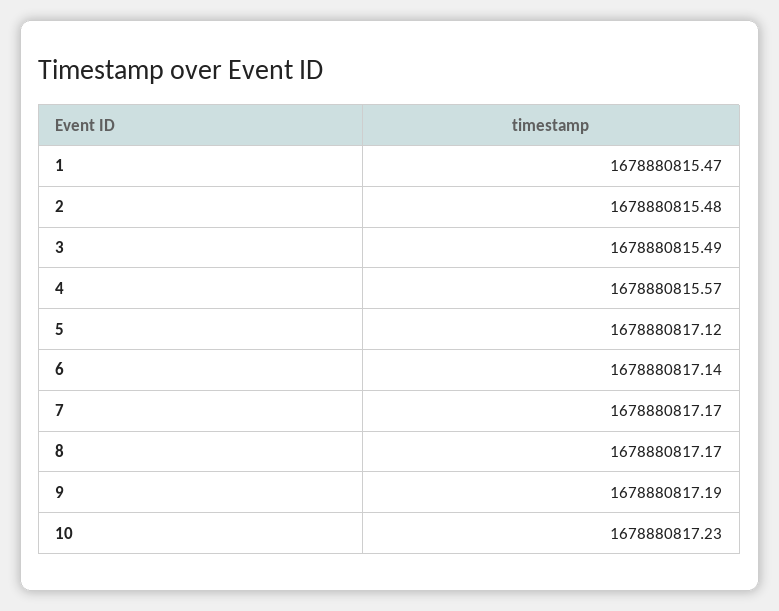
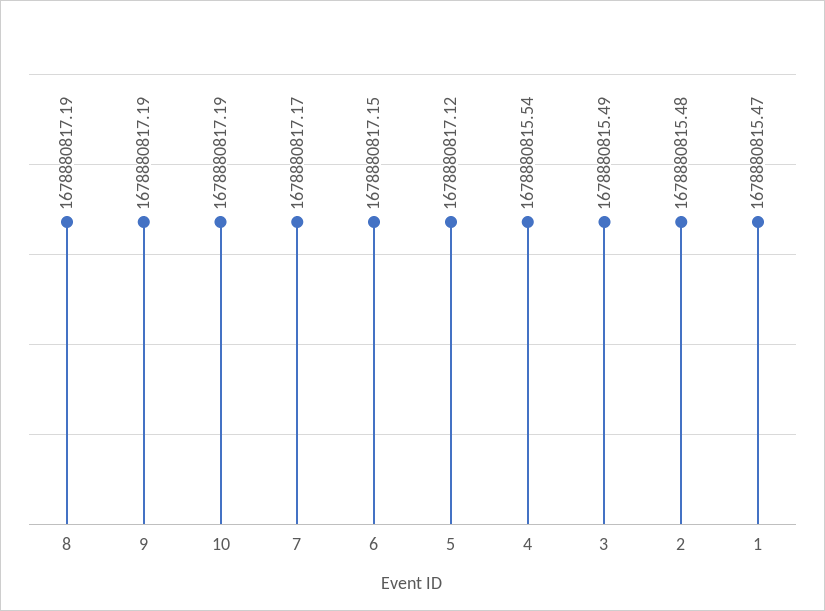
4: 1678880815.57 -> 1678880815.54
6: 1678880817.14 -> 1678880817.15
8: 1678880817.17 -> 1678880817.19
10: 1678880817.23 -> 1678880817.19

